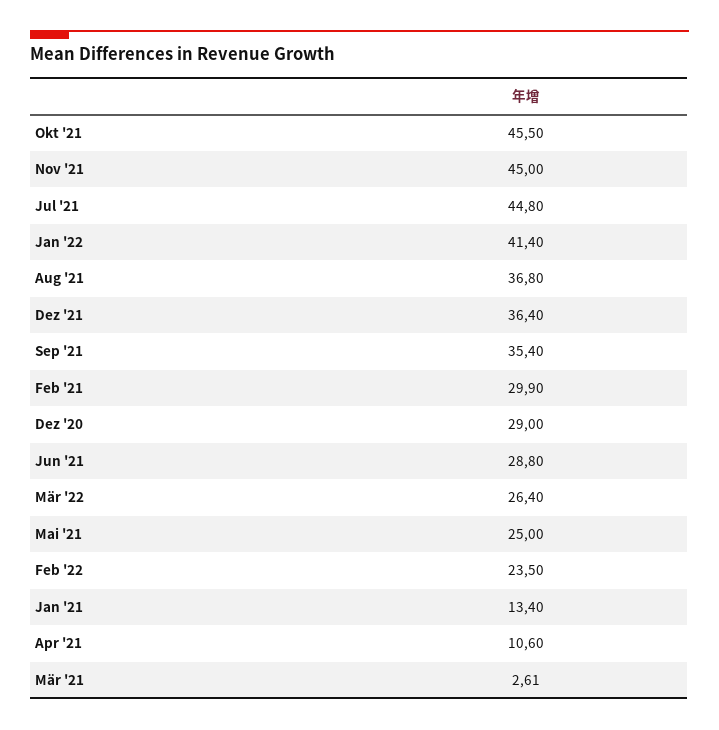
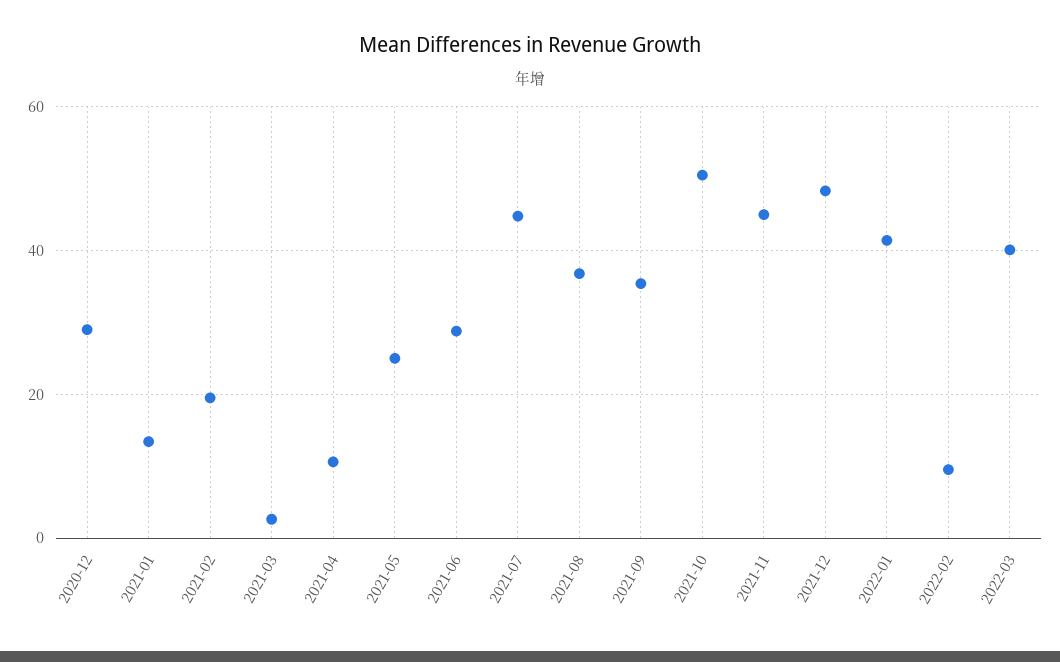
Okt '21: 45.5 -> 50
Dez '21: 36.4 -> 48
Feb '21: 29.9 -> 20
Mär '22: 26.4 -> 40
Feb '22: 23.5 -> 10

